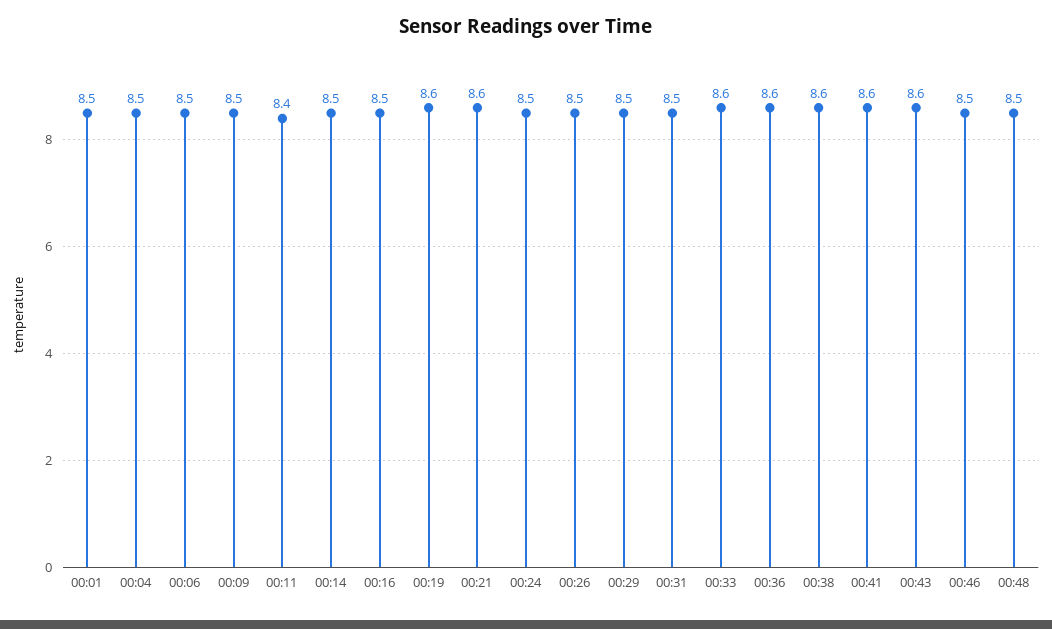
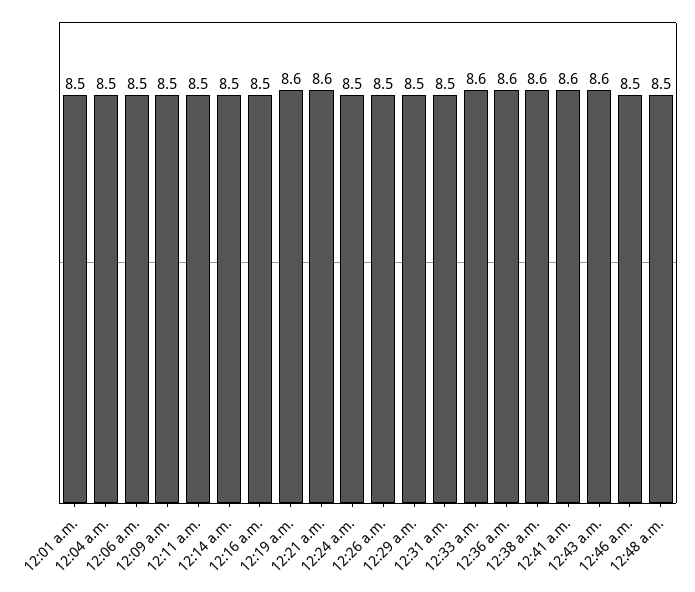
00:11: 8.4 -> 8.5

